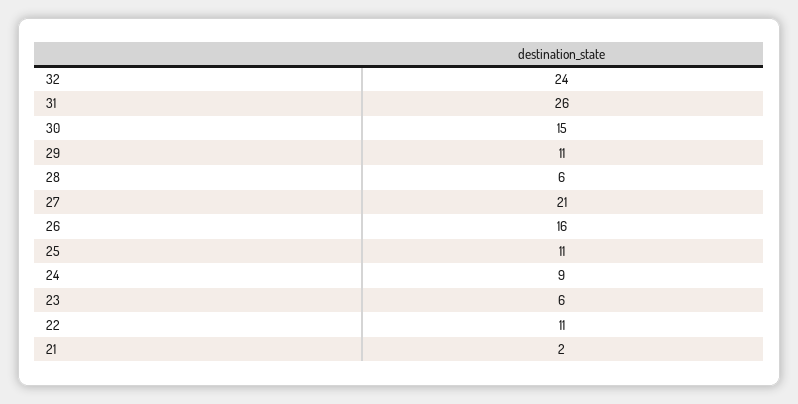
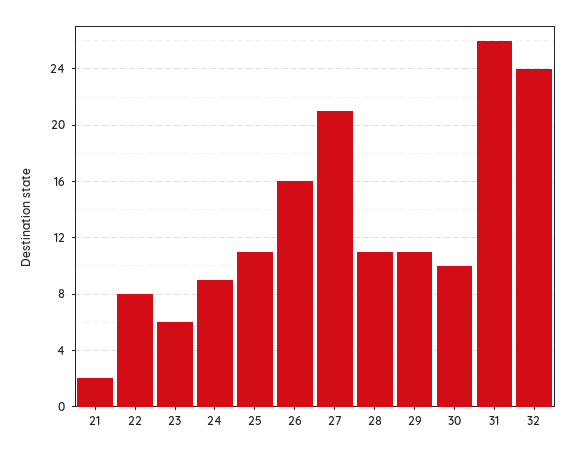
30: 15 -> 10
28: 6 -> 11
22: 11 -> 8

